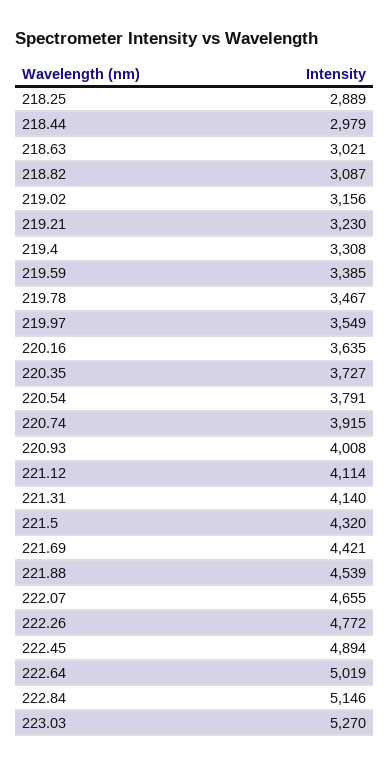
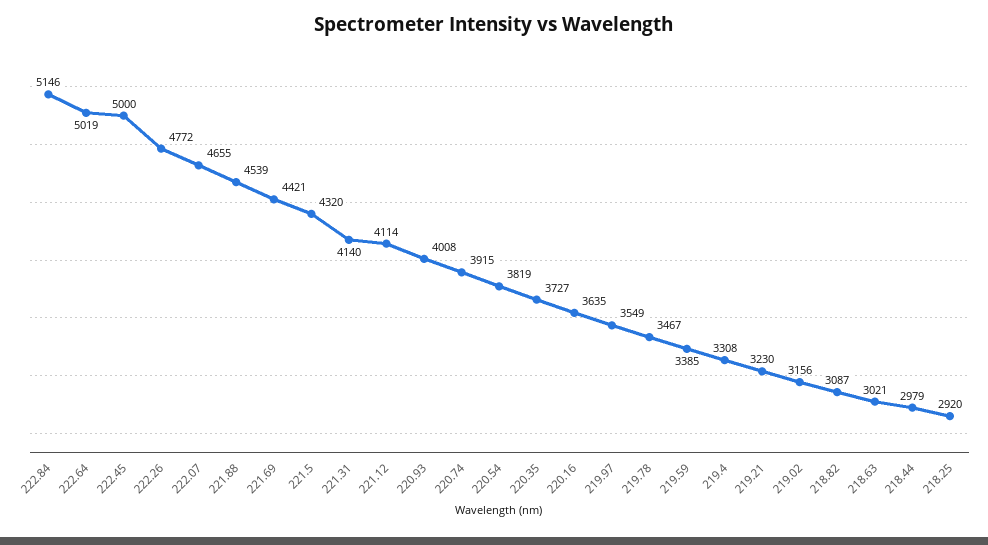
218.25: 2889 -> 2920
220.54: 3791 -> 3819
222.45: 4894 -> 5000
223.03: 5270 -> none

